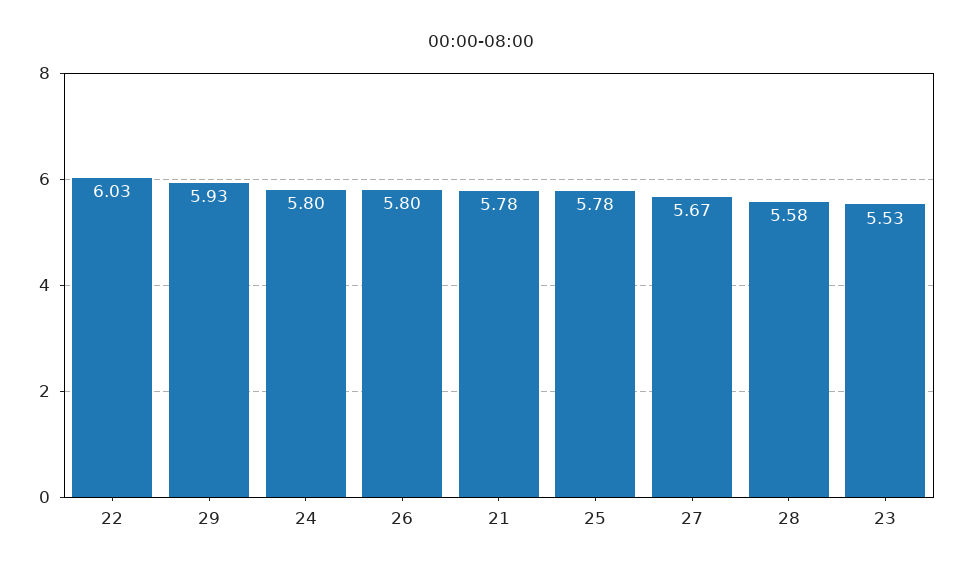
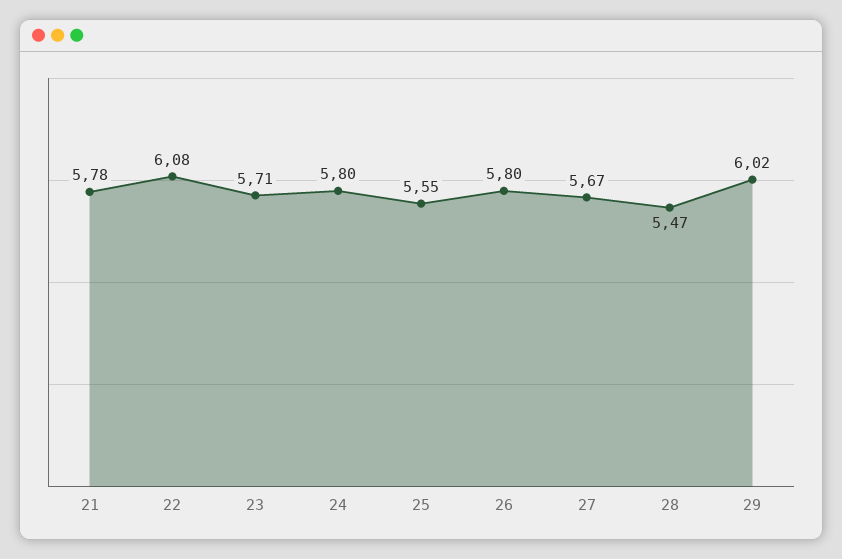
22: 6.03 -> 6.08
29: 5.93 -> 6.02
25: 5.78 -> 5.55
28: 5.58 -> 5.47
23: 5.53 -> 5.71

